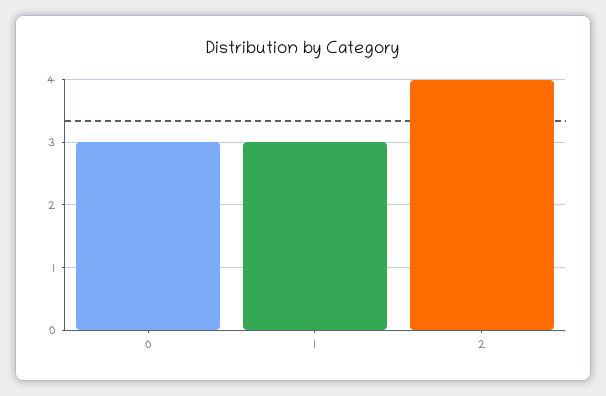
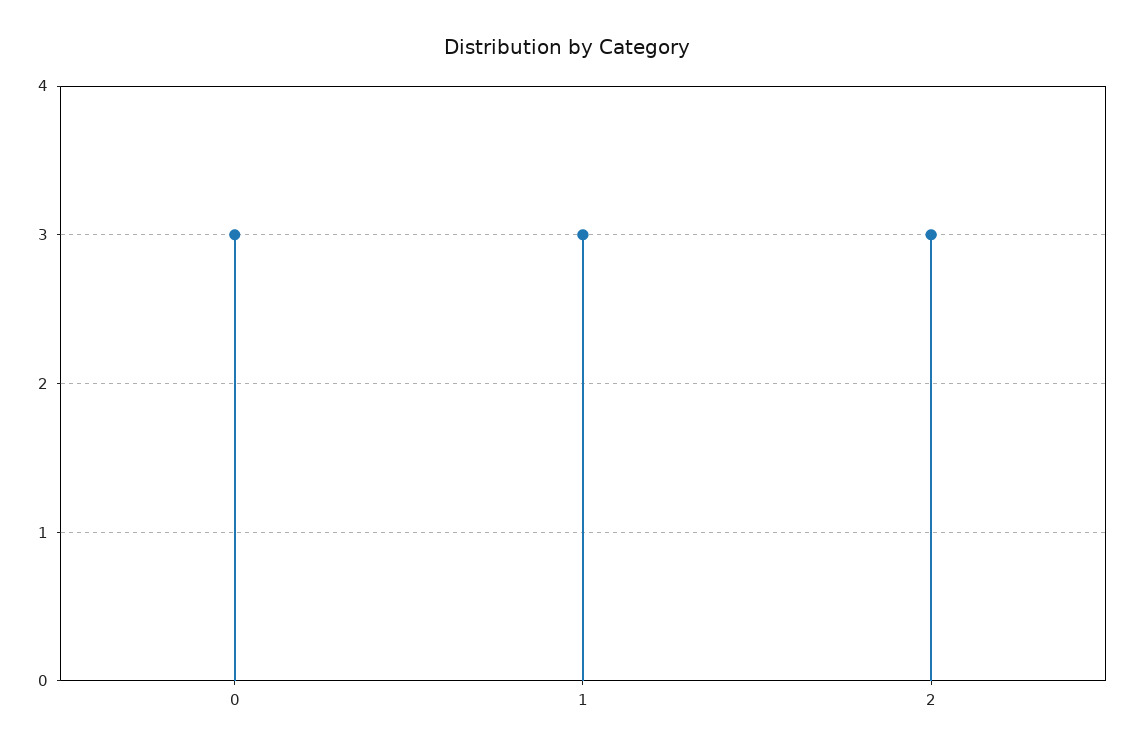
2: 4 -> 3

